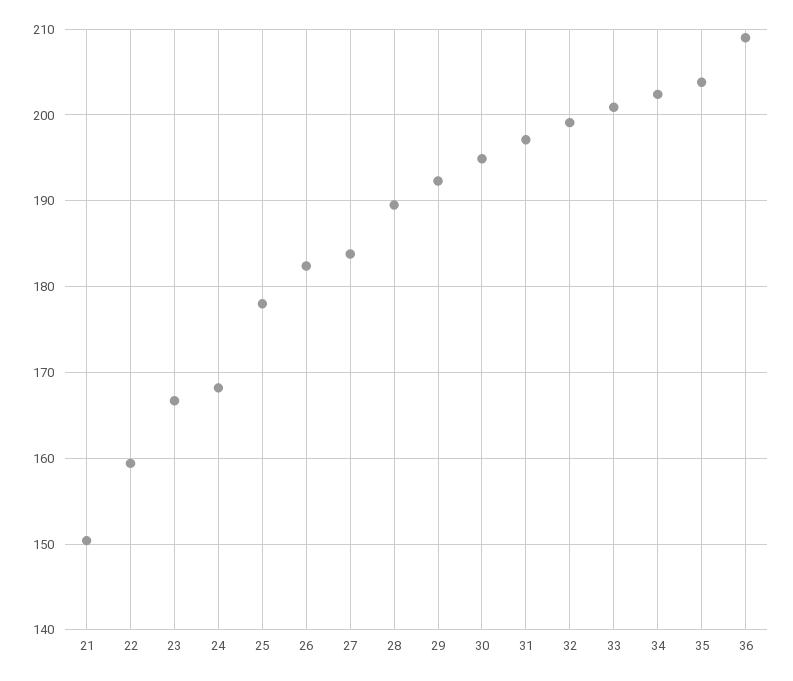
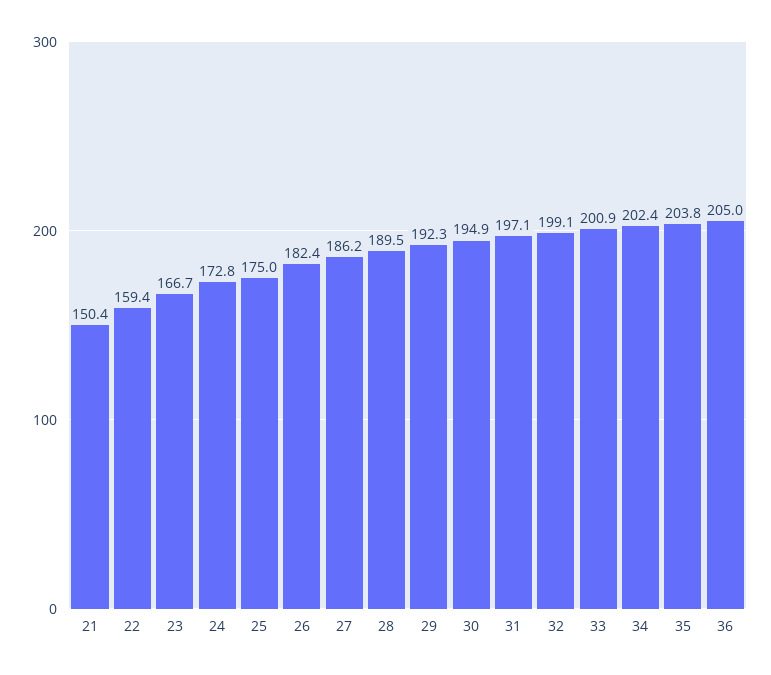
24: 168 -> 172.8
25: 178 -> 175
27: 184 -> 186.2
36: 209 -> 205

